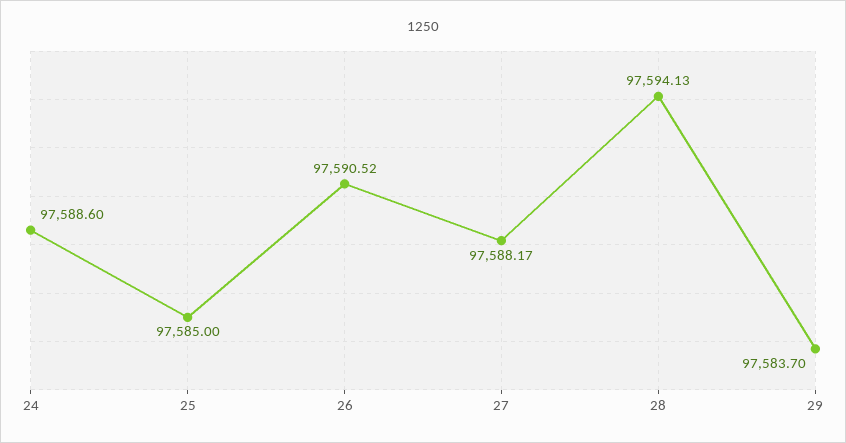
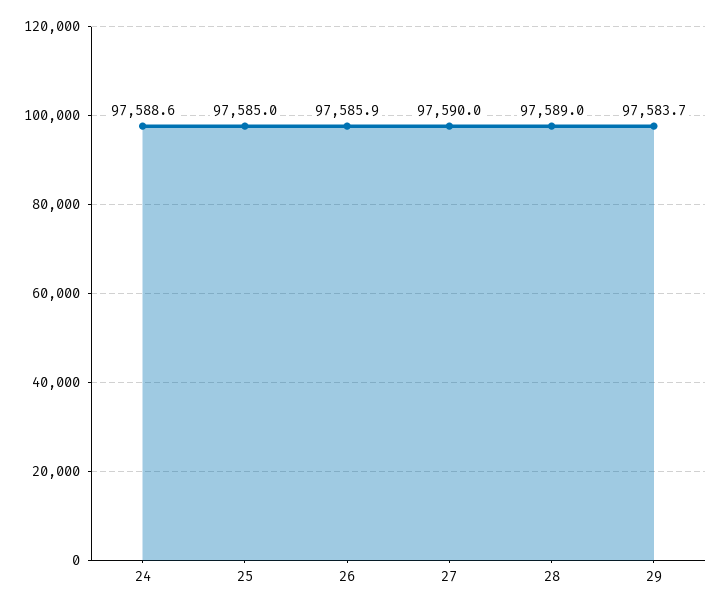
26: 97590.52 -> 97585.9
27: 97588.17 -> 97590
28: 97594.13 -> 97589

